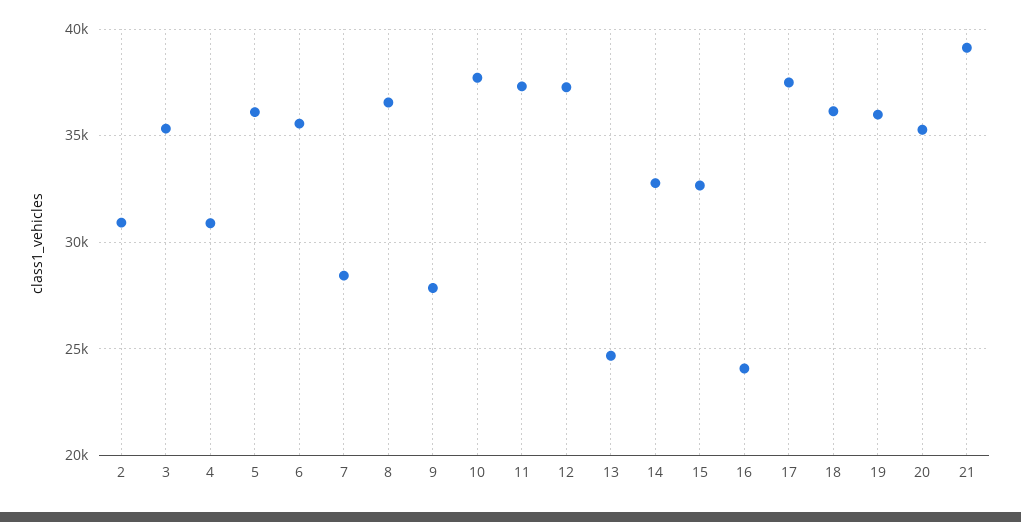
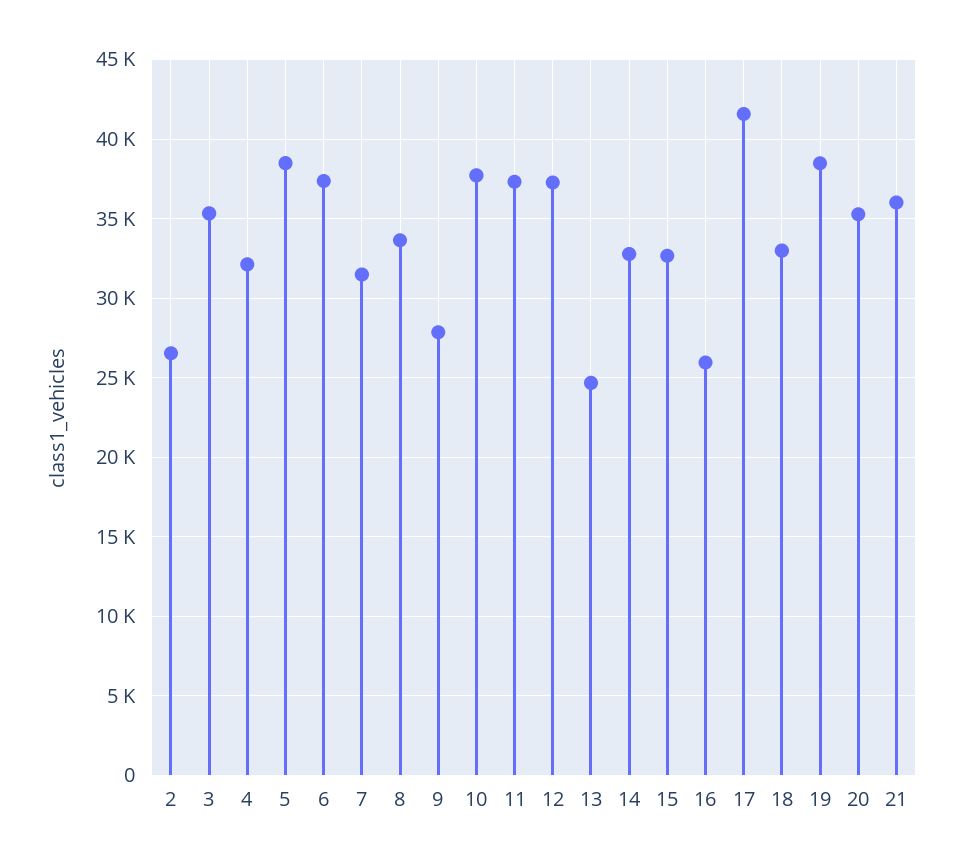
2: 31000 -> 26500
4: 31000 -> 32000
5: 36000 -> 38500
6: 35500 -> 37500
7: 28500 -> 31500
8: 36500 -> 33500
16: 24000 -> 26000
17: 37500 -> 41500
18: 36000 -> 33000
19: 36000 -> 38500
21: 39000 -> 36000

